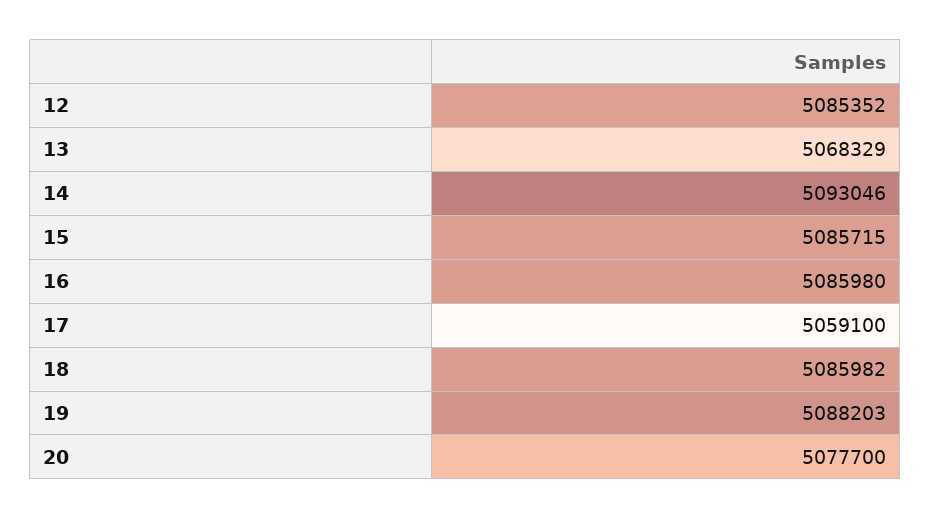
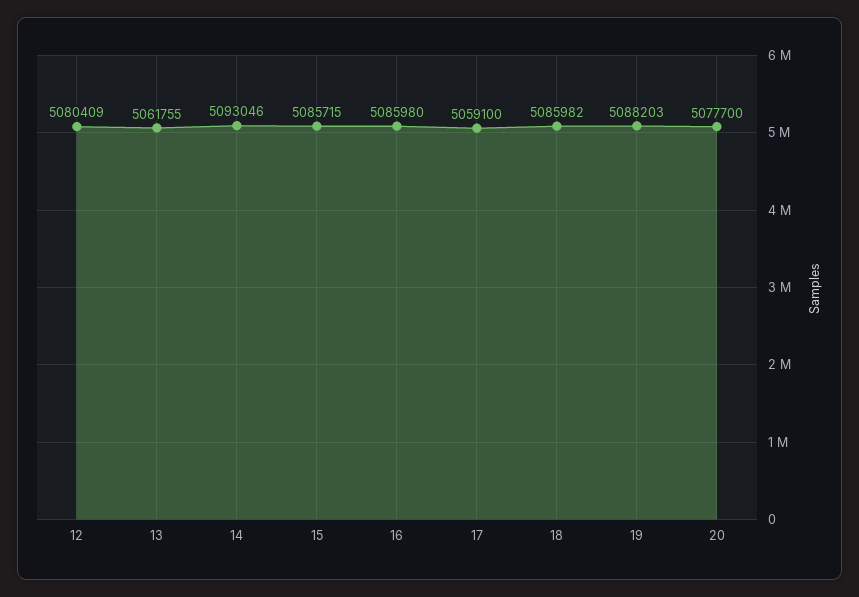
12: 5085352 -> 5080409
13: 5068329 -> 5061755

